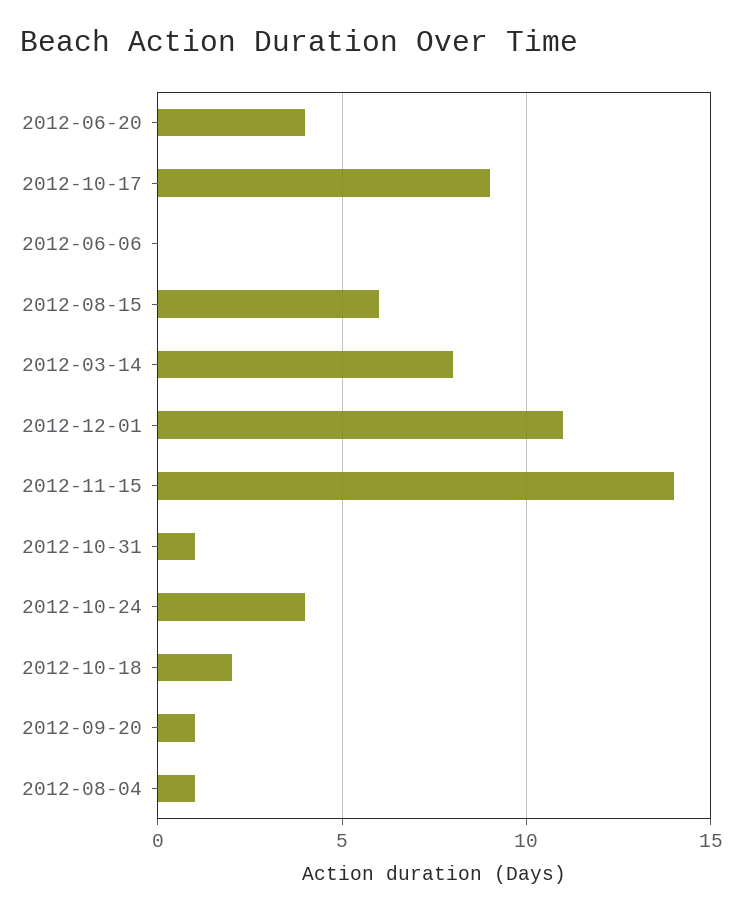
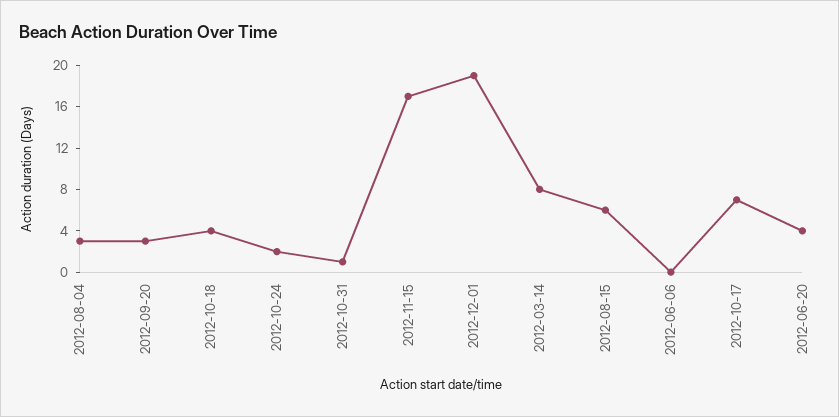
2012-10-17: 9 -> 7
2012-12-01: 11 -> 19
2012-11-15: 14 -> 17
2012-10-24: 4 -> 2
2012-10-18: 2 -> 4
2012-09-20: 1 -> 3
2012-08-04: 1 -> 3

